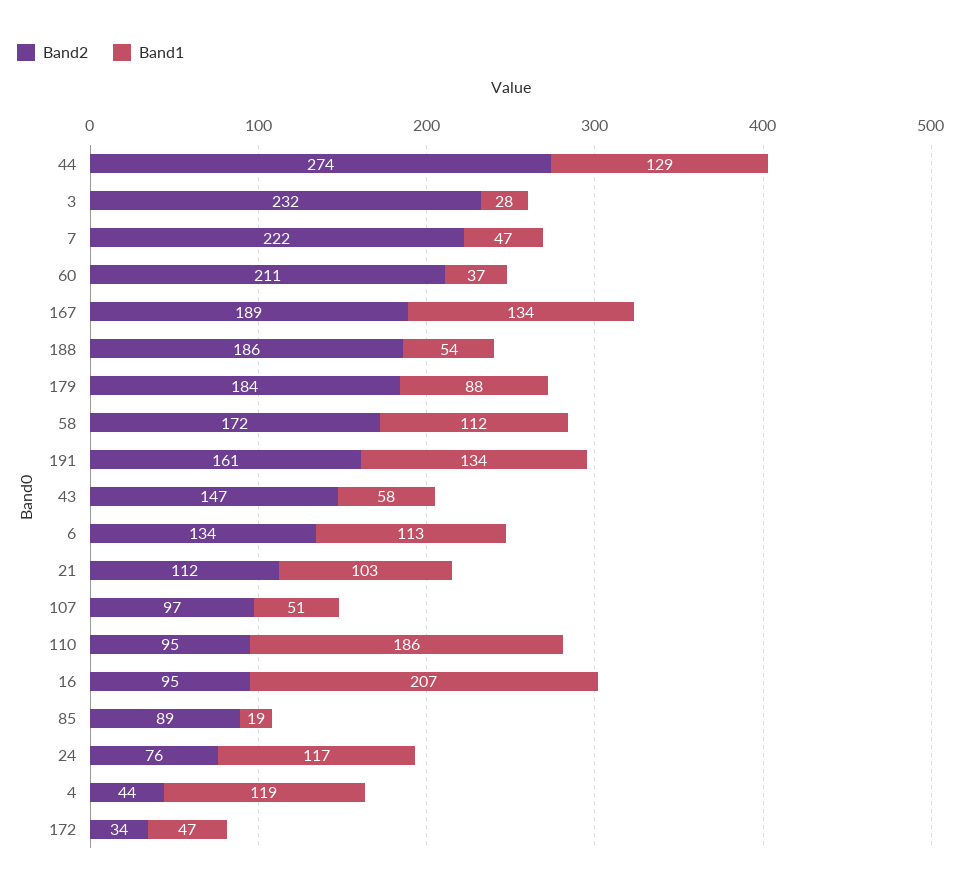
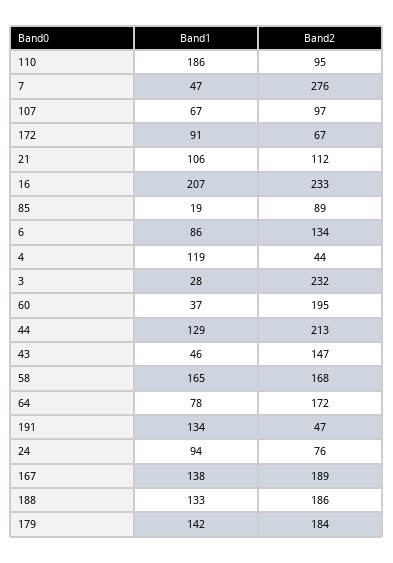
Band2, 44: 274 -> 213
Band2, 7: 222 -> 276
Band2, 60: 211 -> 195
Band1, 167: 134 -> 138
Band1, 188: 54 -> 133
Band1, 179: 88 -> 142
Band2, 58: 172 -> 168
Band1, 58: 112 -> 165
Band2, 191: 161 -> 47
Band1, 43: 58 -> 46
Band1, 6: 113 -> 86
Band1, 21: 103 -> 106
Band1, 107: 51 -> 67
Band2, 16: 95 -> 233
Band1, 24: 117 -> 94
Band2, 172: 34 -> 67
Band1, 172: 47 -> 91
Band1, 64: none -> 78
Band2, 64: none -> 172

